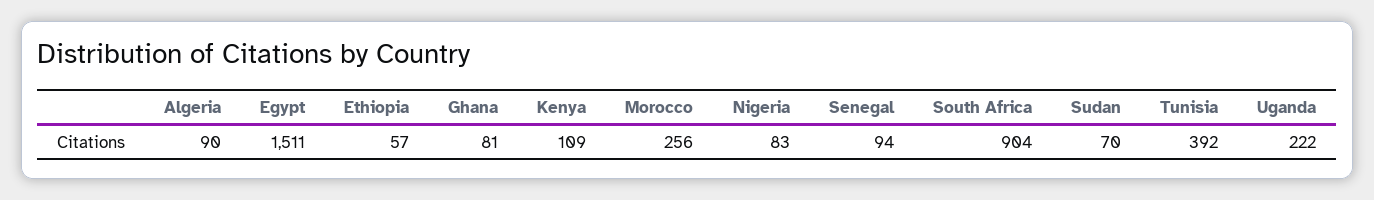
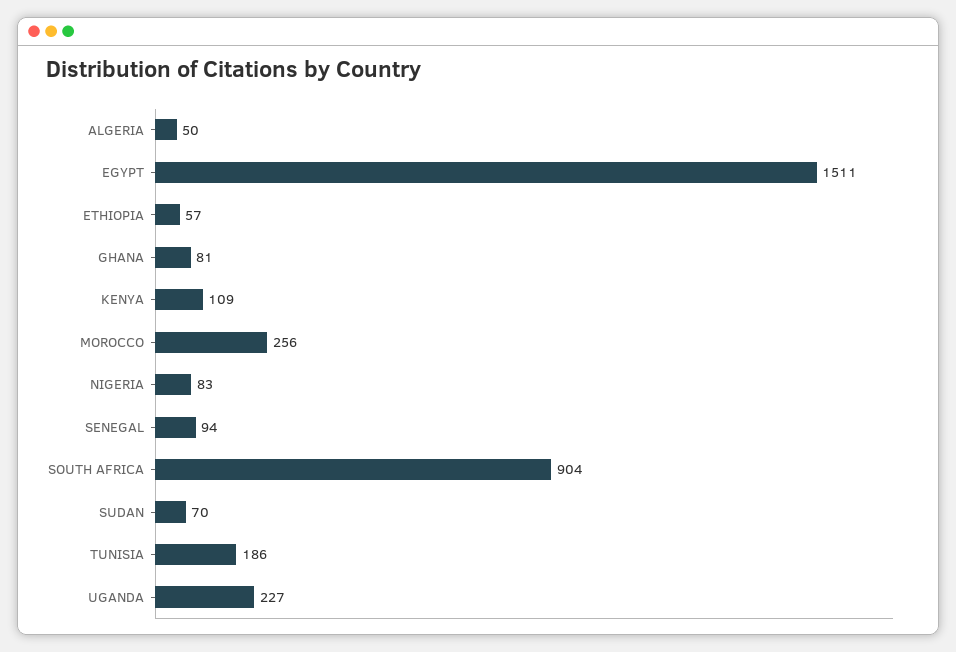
Algeria: 90 -> 50
Tunisia: 392 -> 186
Uganda: 222 -> 227

